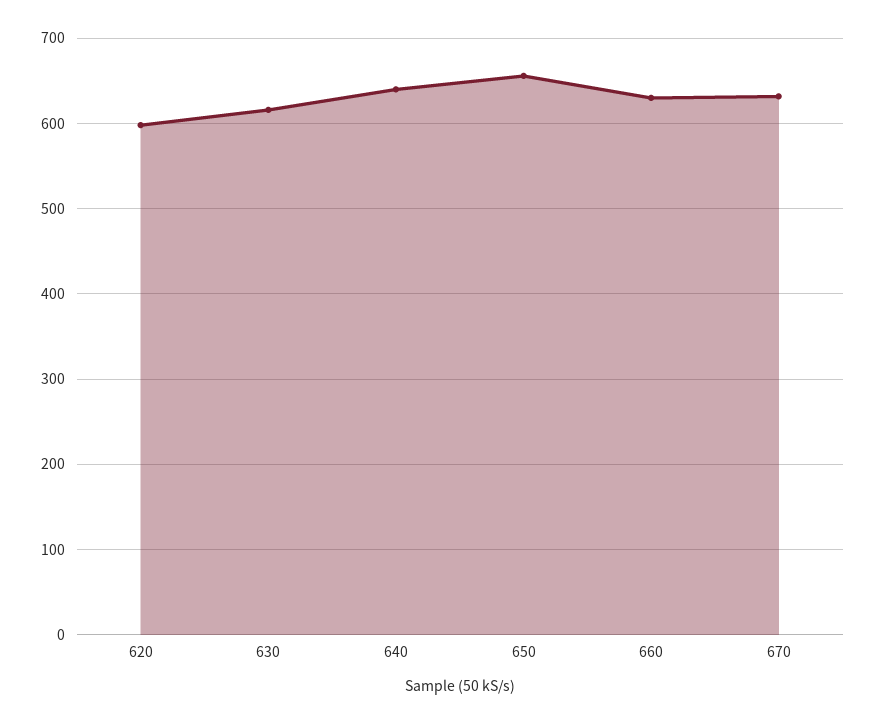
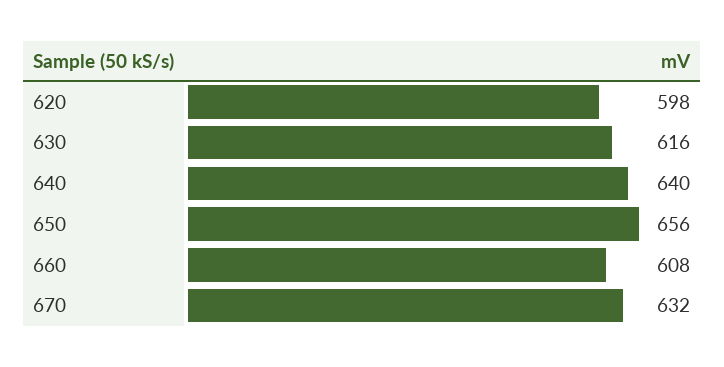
660: 630 -> 608

